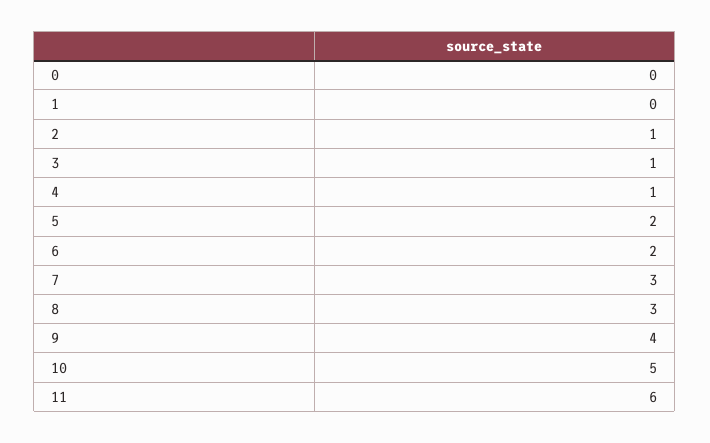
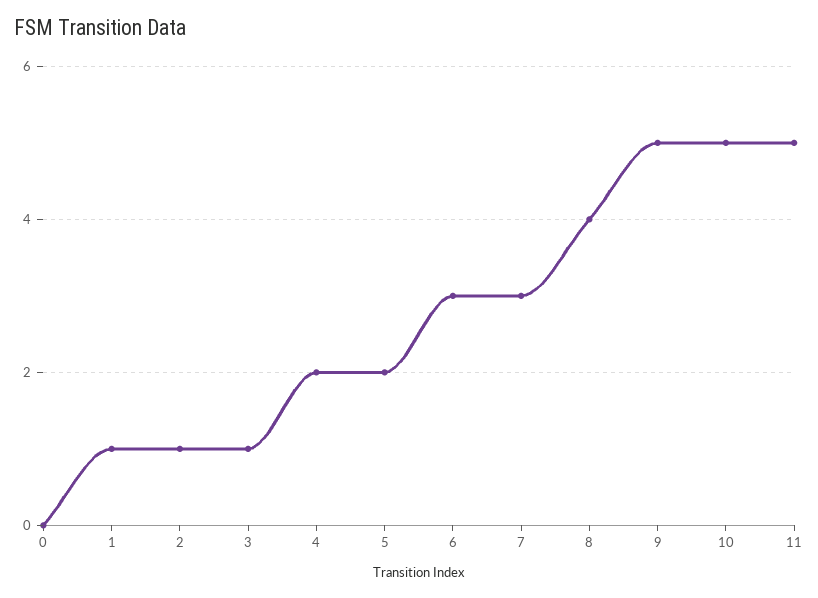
1: 0 -> 1
4: 1 -> 2
6: 2 -> 3
8: 3 -> 4
9: 4 -> 5
11: 6 -> 5

